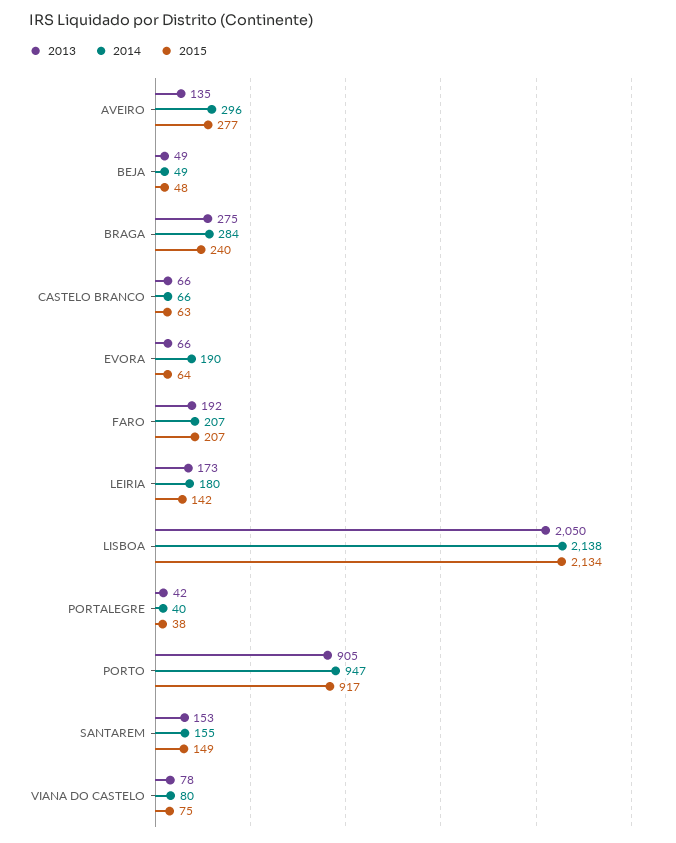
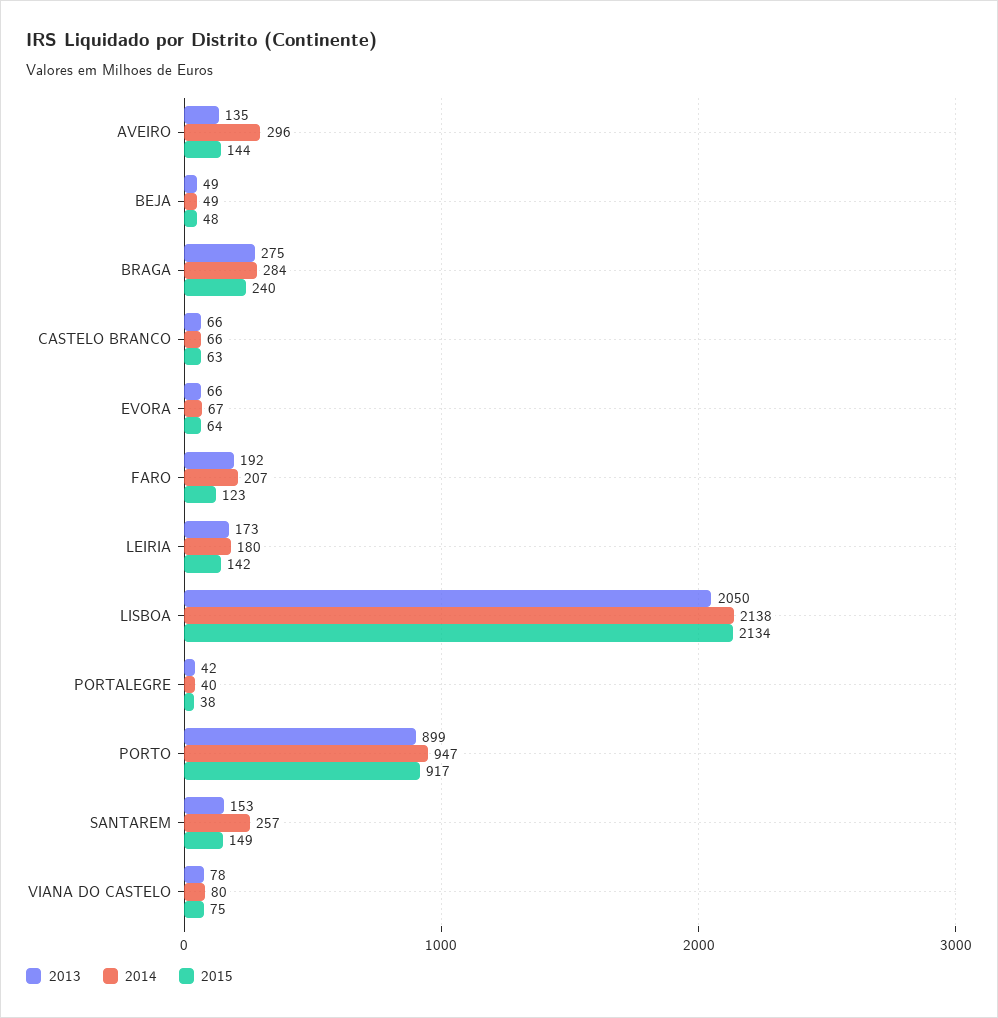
2015, AVEIRO: 277 -> 144
2014, EVORA: 190 -> 67
2015, FARO: 207 -> 123
2013, PORTO: 905 -> 899
2014, SANTAREM: 155 -> 257

